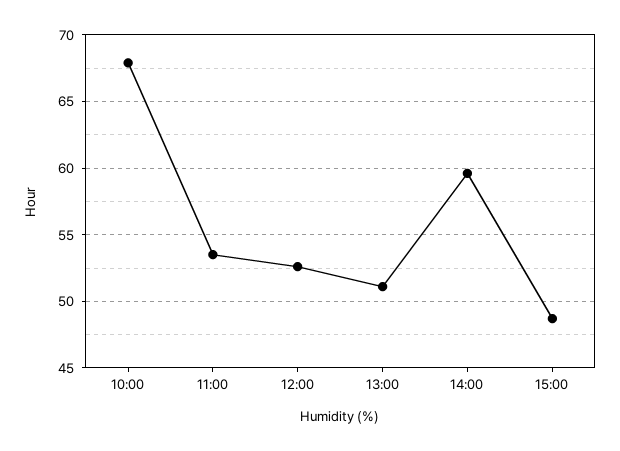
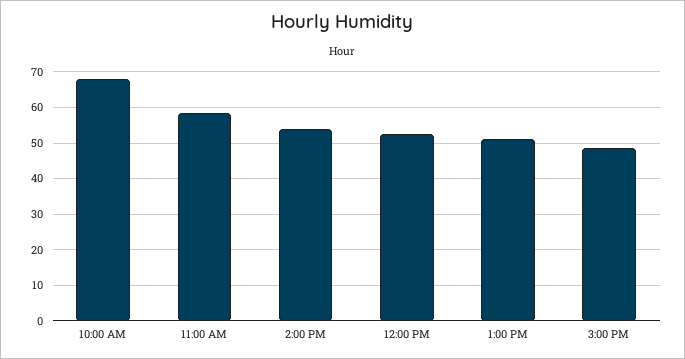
11:00: 53.5 -> 58
14:00: 59.5 -> 54

